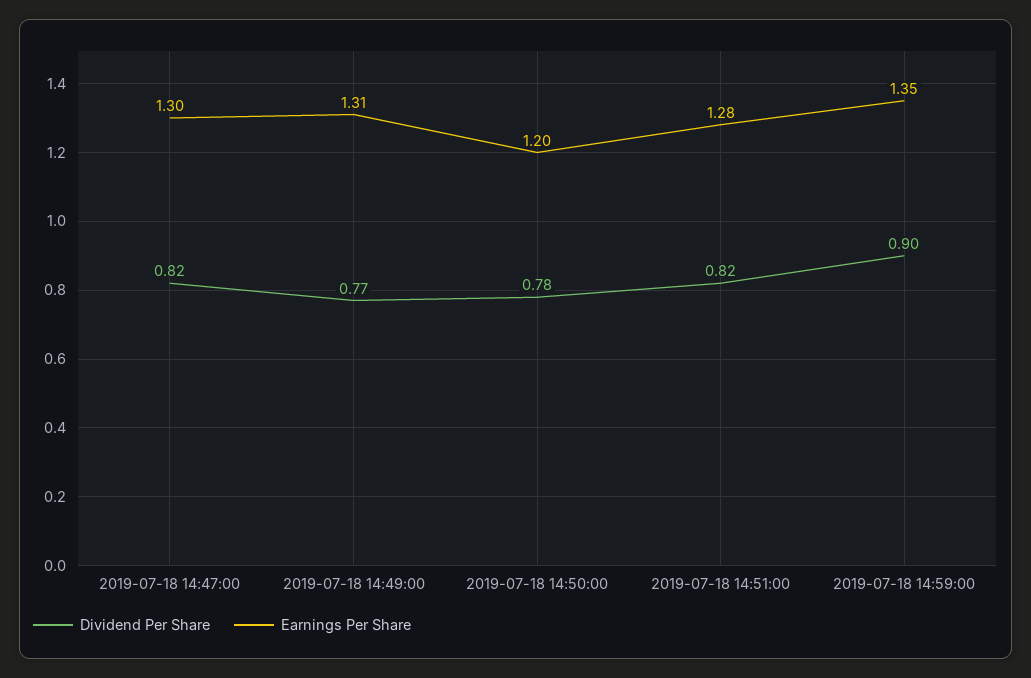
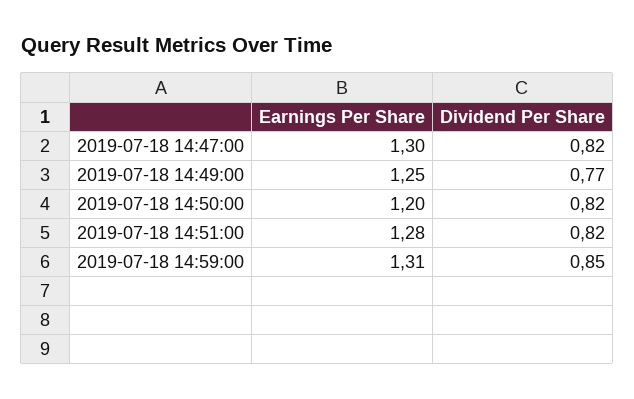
Earnings Per Share, 2019-07-18 14:49:00: 1.31 -> 1.25
Dividend Per Share, 2019-07-18 14:50:00: 0.78 -> 0.82
Dividend Per Share, 2019-07-18 14:59:00: 0.9 -> 0.85
Earnings Per Share, 2019-07-18 14:59:00: 1.35 -> 1.31

